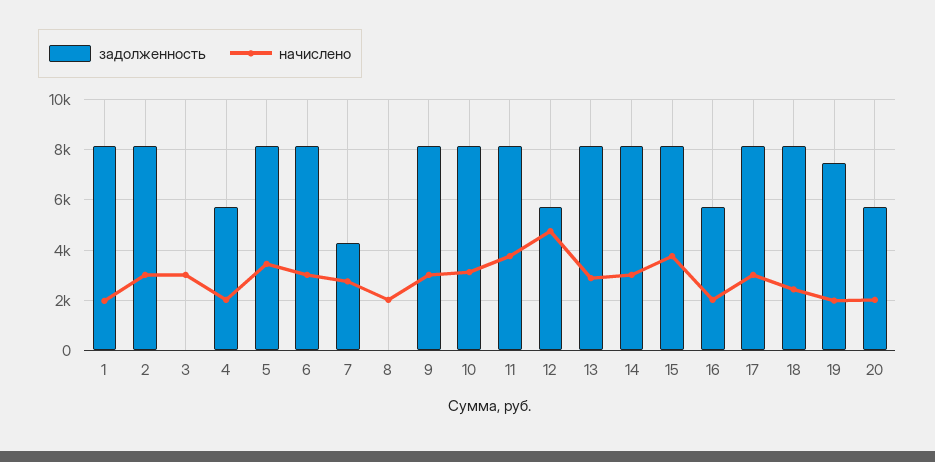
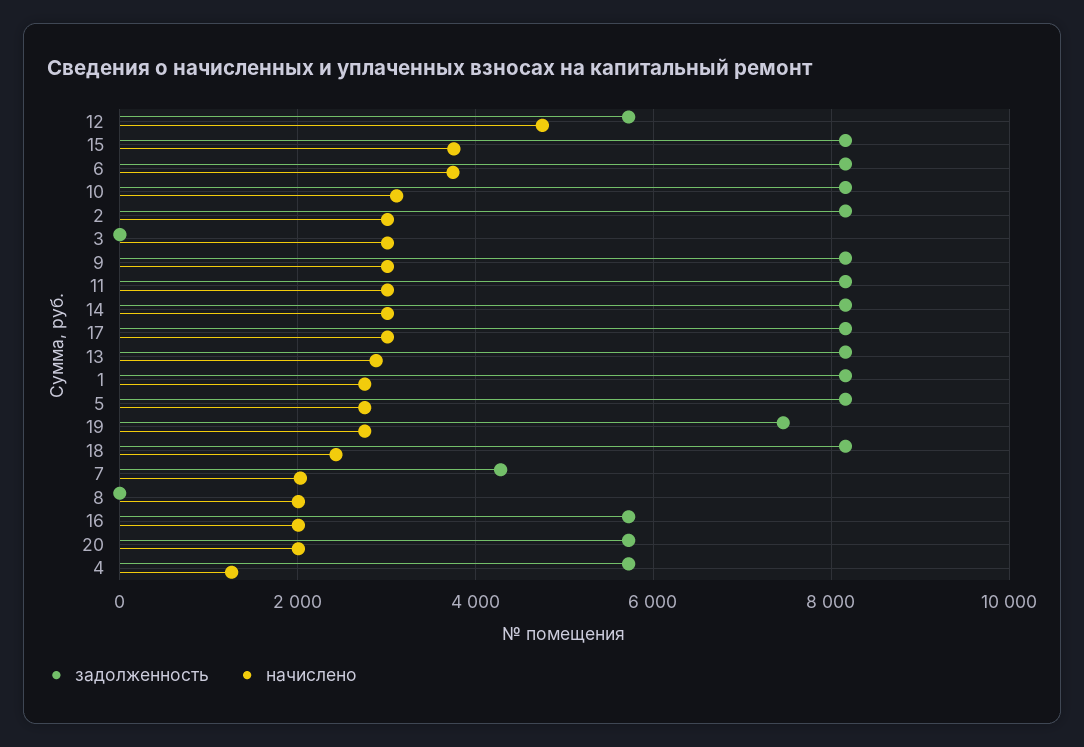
начислено, 1: 2000 -> 2800
начислено, 4: 2000 -> 1200
начислено, 5: 3500 -> 2800
начислено, 6: 3000 -> 3800
начислено, 7: 2750 -> 2000
начислено, 11: 3750 -> 3000
начислено, 19: 2000 -> 2800

